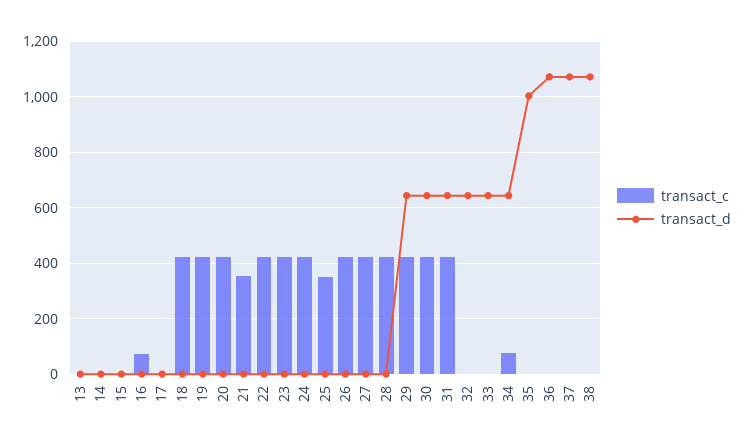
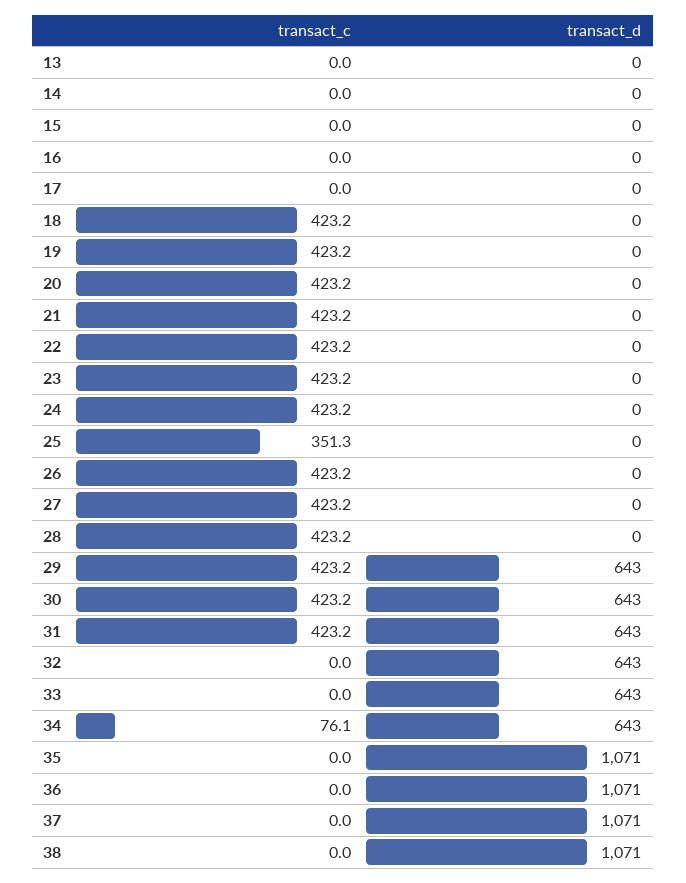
transact_c, 16: 75 -> 0
transact_c, 21: 350 -> 423.2
transact_d, 35: 1000 -> 1071

